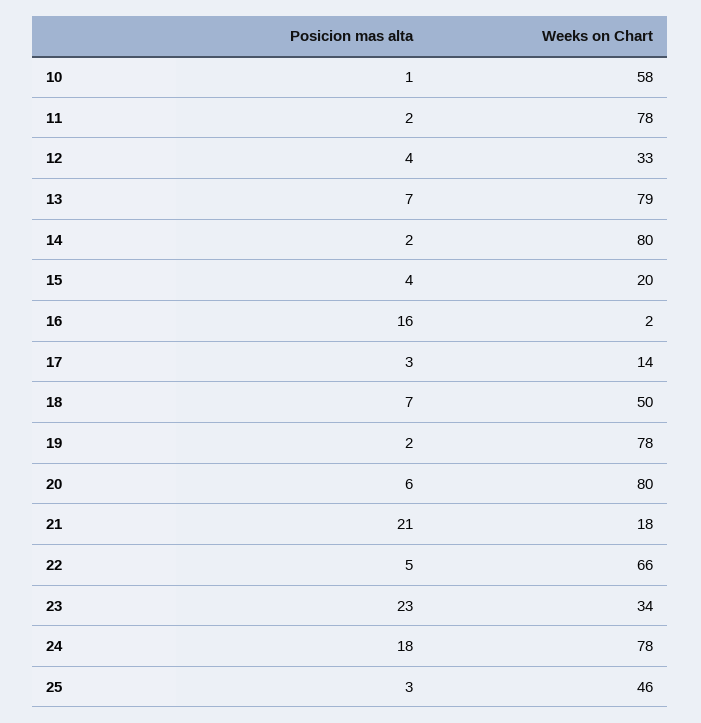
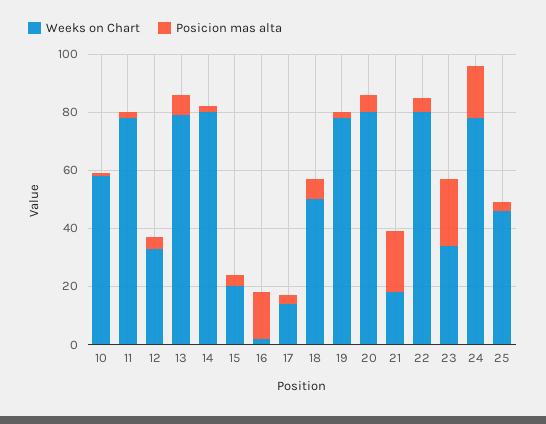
Weeks on Chart, 22: 66 -> 80

